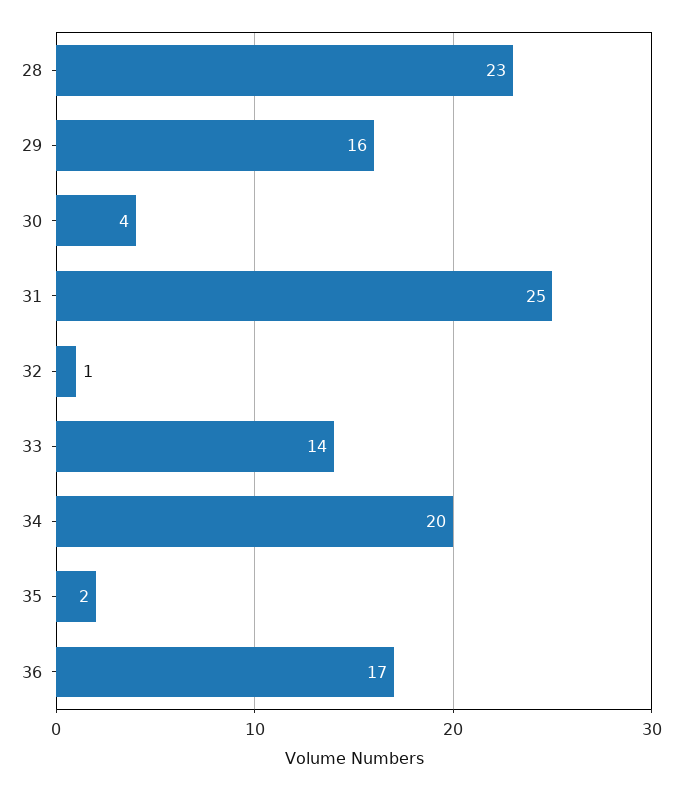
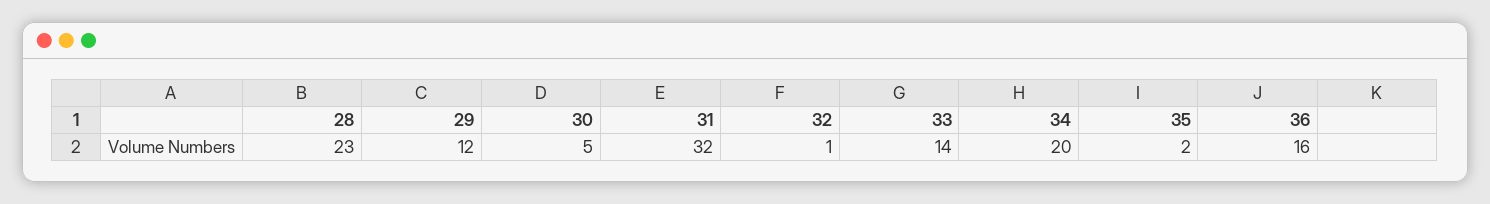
29: 16 -> 12
30: 4 -> 5
31: 25 -> 32
36: 17 -> 16

